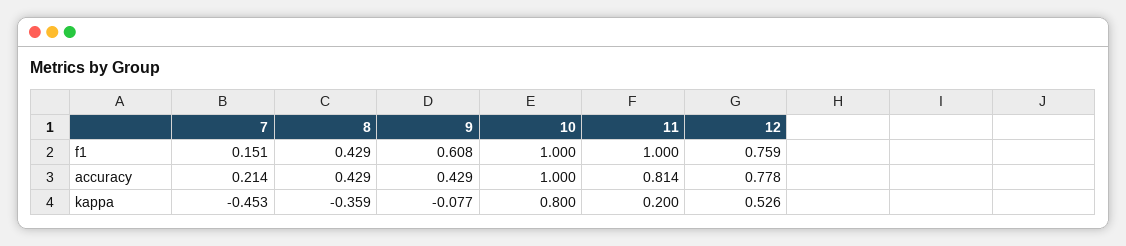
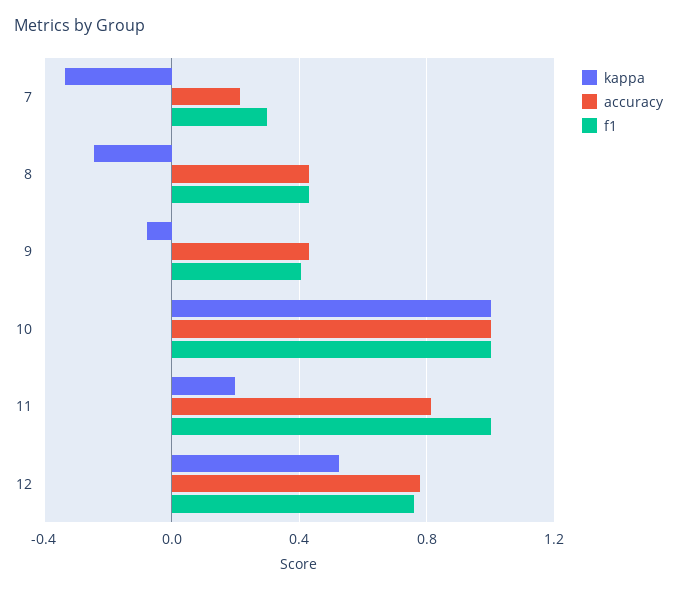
f1, 7: 0.151 -> 0.3
f1, 9: 0.608 -> 0.4
kappa, 7: -0.453 -> -0.35
kappa, 8: -0.359 -> -0.25
kappa, 10: 0.8 -> 1

